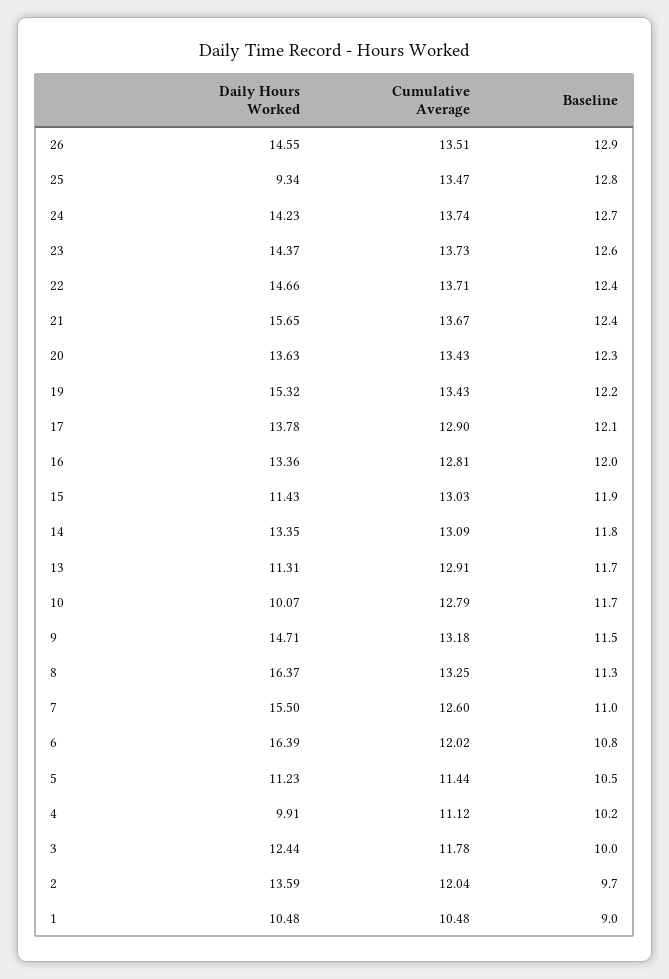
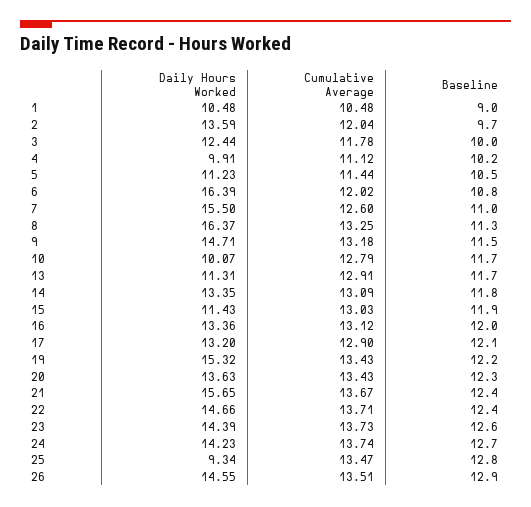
Daily Hours Worked, 23: 14.37 -> 14.39
Daily Hours Worked, 17: 13.78 -> 13.2
Cumulative Average, 16: 12.81 -> 13.12

